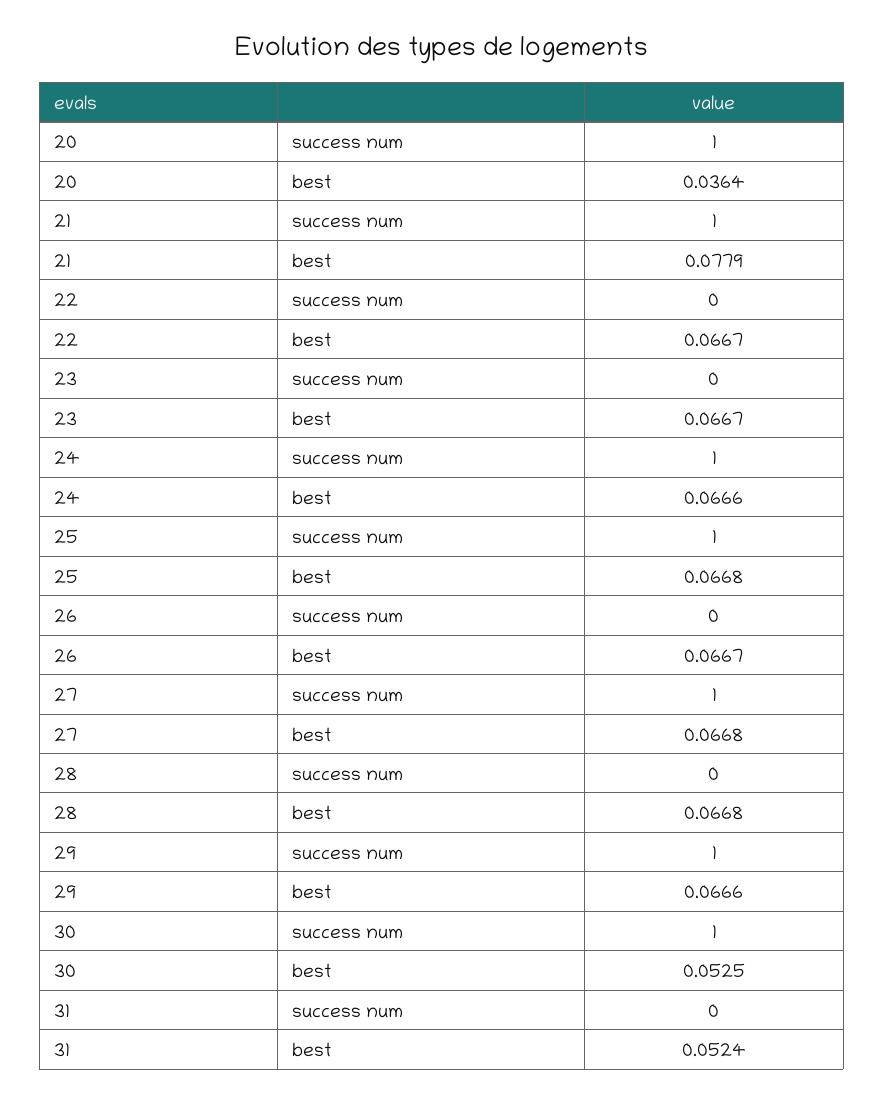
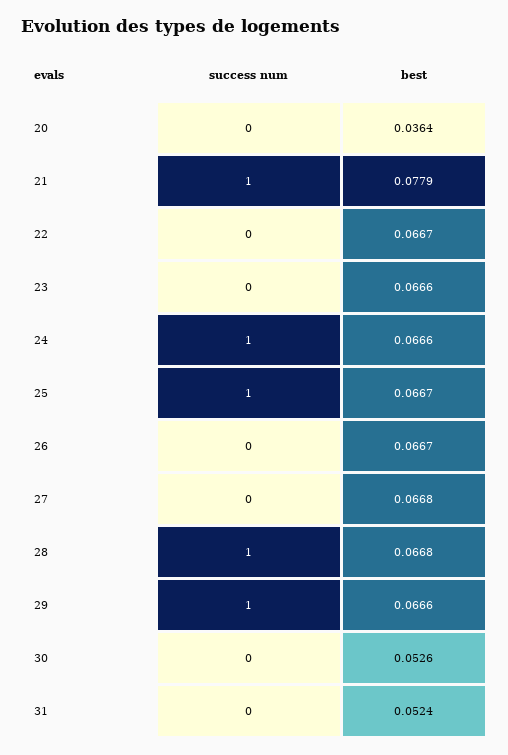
20, success num: 1 -> 0
23, best: 0.0667 -> 0.0666
25, best: 0.0668 -> 0.0667
27, success num: 1 -> 0
28, success num: 0 -> 1
30, success num: 1 -> 0
30, best: 0.0525 -> 0.0526

